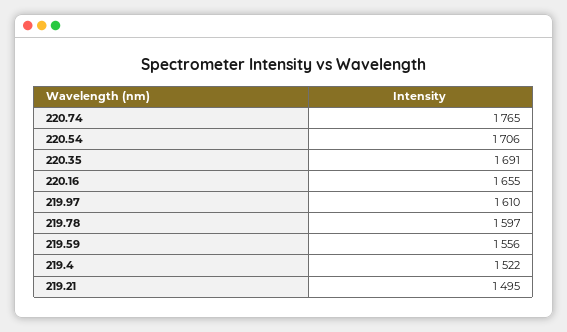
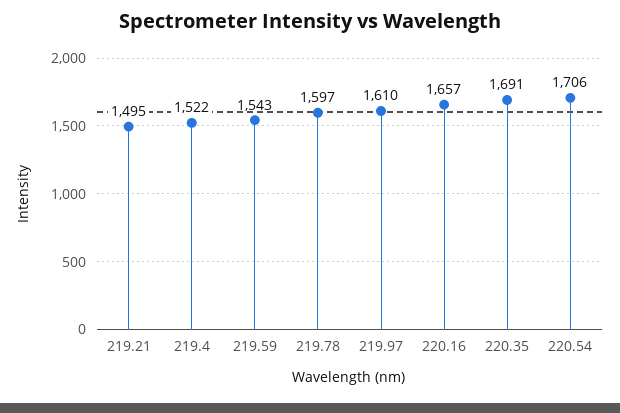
220.74: 1765 -> none
220.16: 1655 -> 1657
219.59: 1556 -> 1543

